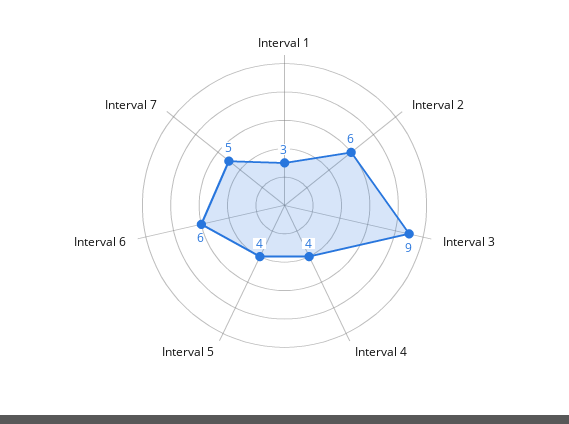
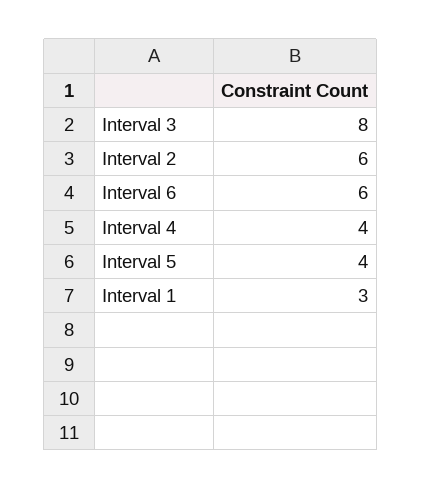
Interval 3: 9 -> 8
Interval 7: 5 -> none

